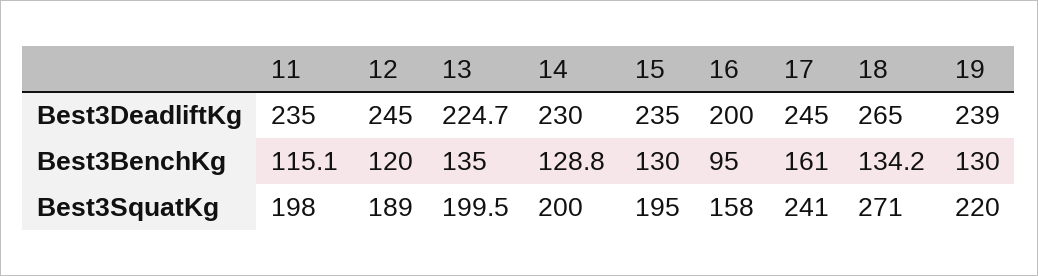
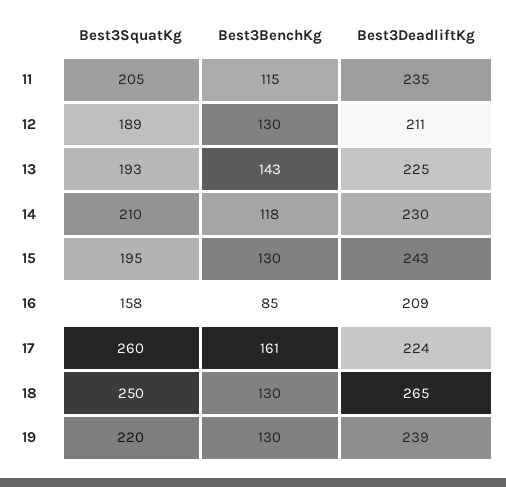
12, Best3DeadliftKg: 245 -> 211
15, Best3DeadliftKg: 235 -> 243
16, Best3DeadliftKg: 200 -> 209
17, Best3DeadliftKg: 245 -> 224
12, Best3BenchKg: 120 -> 130
13, Best3BenchKg: 135 -> 143
14, Best3BenchKg: 128.8 -> 118
16, Best3BenchKg: 95 -> 85
18, Best3BenchKg: 134.2 -> 130
11, Best3SquatKg: 198 -> 205
13, Best3SquatKg: 199.5 -> 193
14, Best3SquatKg: 200 -> 210
17, Best3SquatKg: 241 -> 260
18, Best3SquatKg: 271 -> 250

